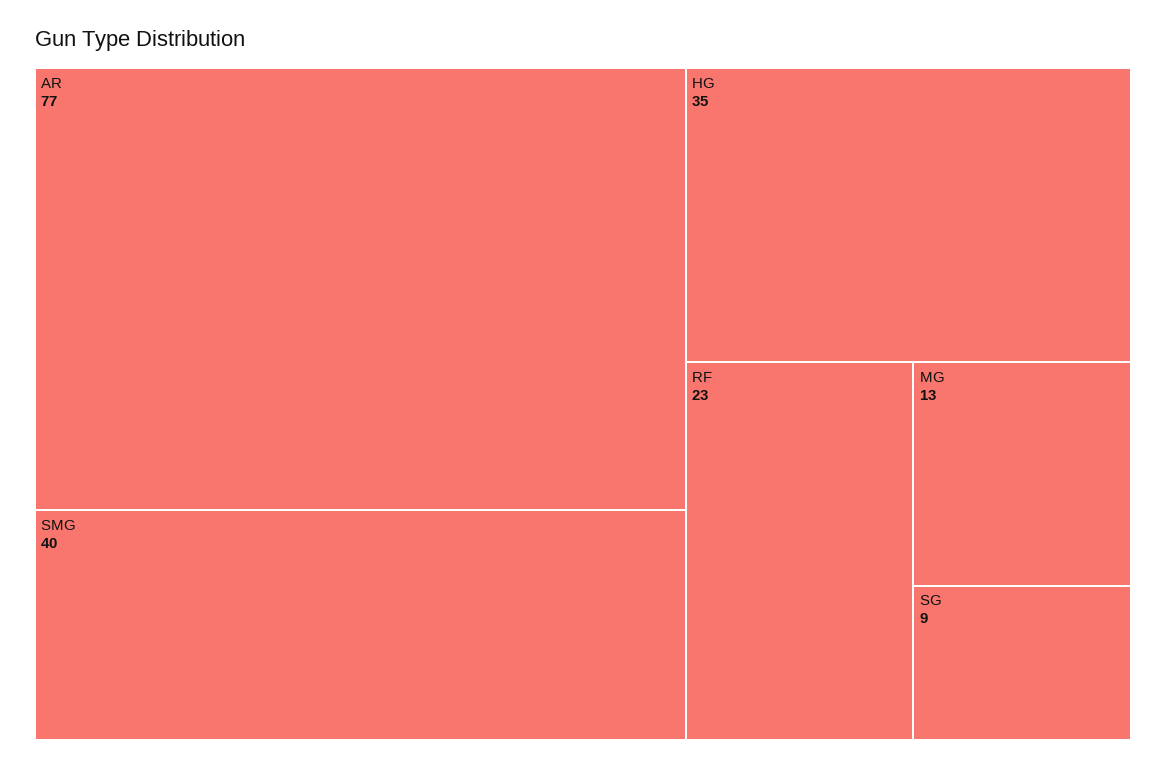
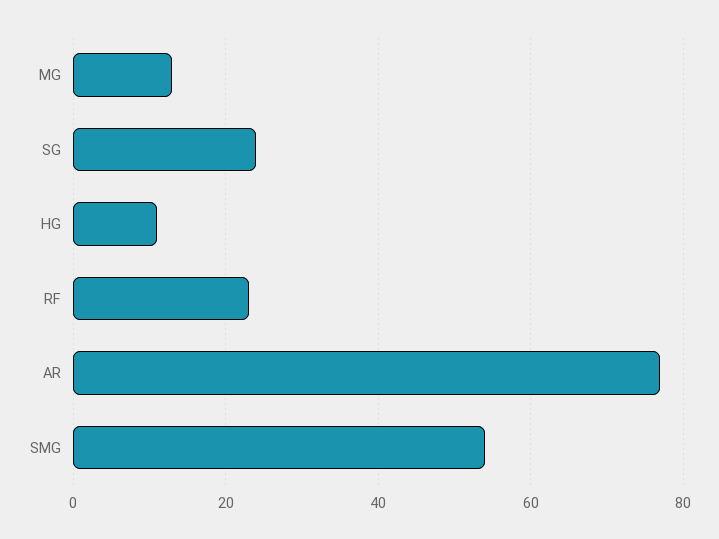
SMG: 40 -> 55
HG: 35 -> 10
SG: 9 -> 25

